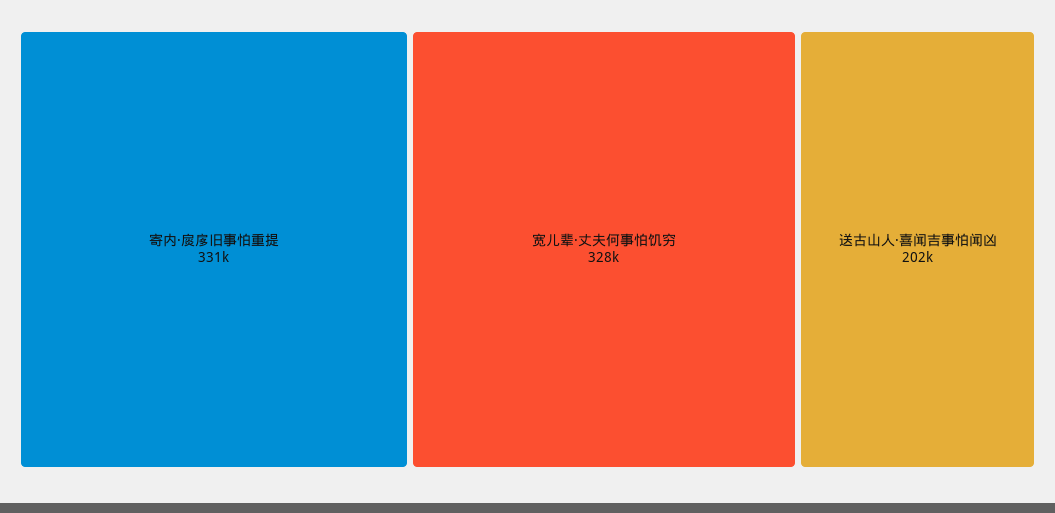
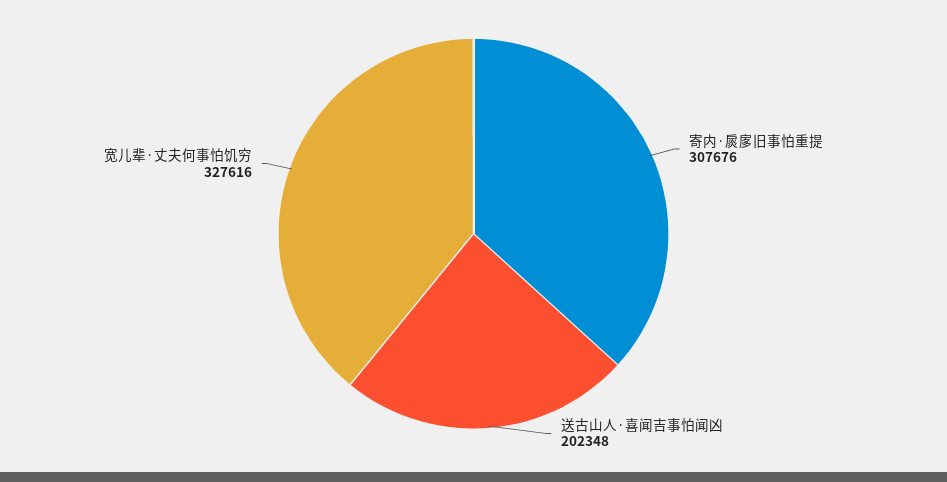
寄内·扊扅旧事怕重提: 331000 -> 307676

